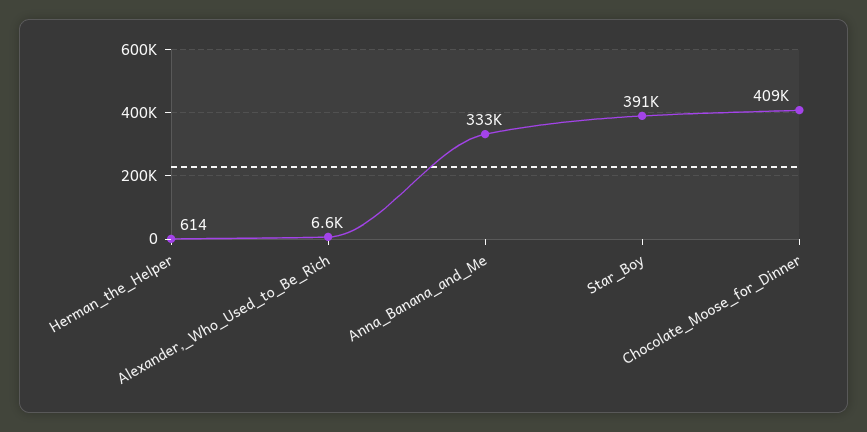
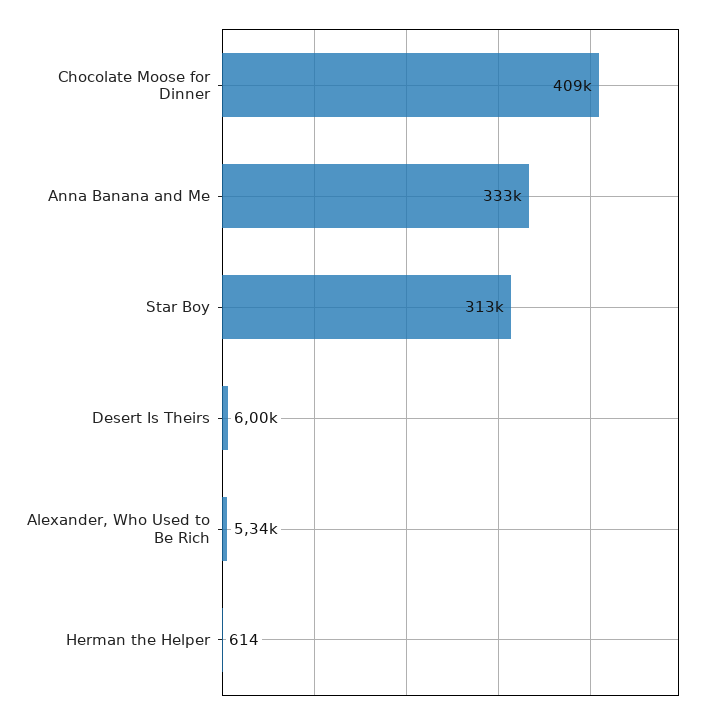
Alexander,_Who_Used_to_Be_Rich: 6600 -> 5340
Star_Boy: 391000 -> 313000
Desert Is Theirs: none -> 6000

